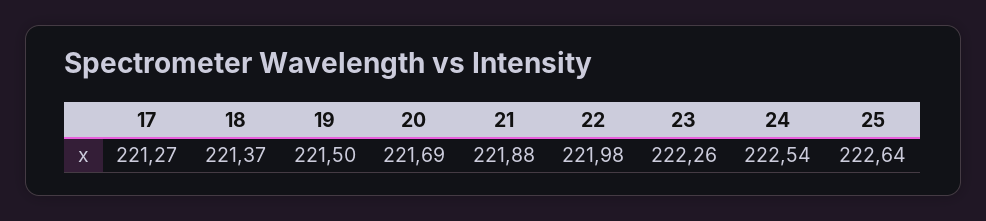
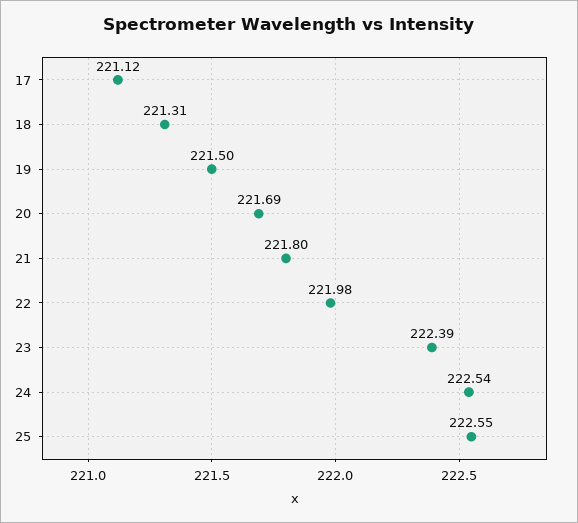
17: 221.27 -> 221.12
18: 221.37 -> 221.31
21: 221.88 -> 221.8
23: 222.26 -> 222.39
25: 222.64 -> 222.55

